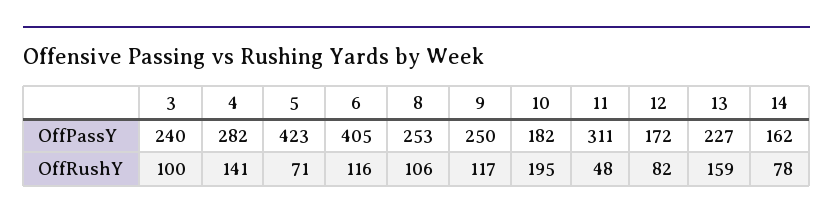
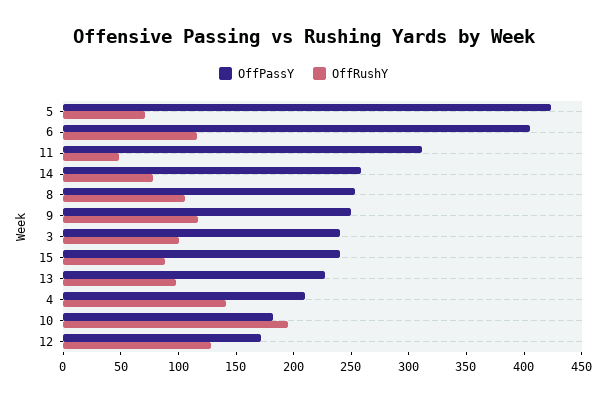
OffPassY, 4: 282 -> 210
OffPassY, 14: 162 -> 260
OffRushY, 12: 82 -> 130
OffRushY, 13: 159 -> 100
OffPassY, 15: none -> 240
OffRushY, 15: none -> 90

